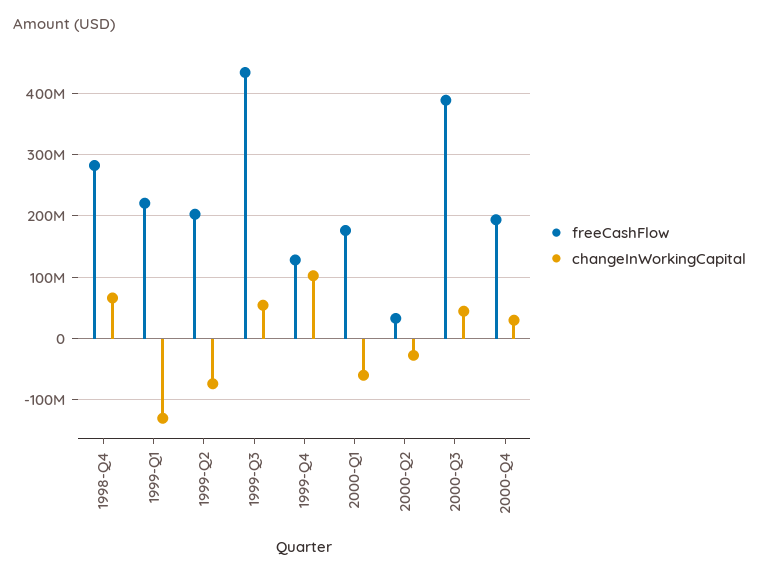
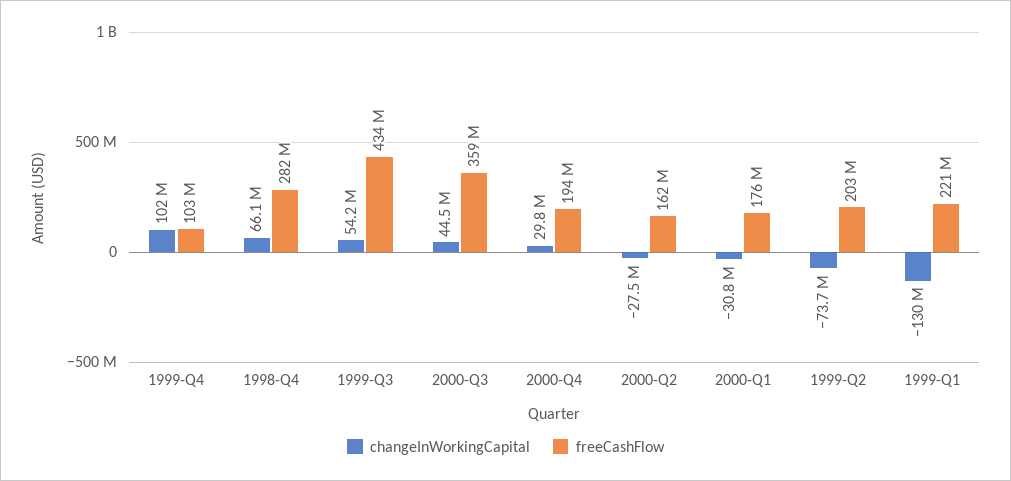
freeCashFlow, 1999-Q4: 130000000 -> 103000000
changeInWorkingCapital, 2000-Q1: -60000000 -> -30800000
freeCashFlow, 2000-Q2: 30000000 -> 162000000
freeCashFlow, 2000-Q3: 390000000 -> 359000000

